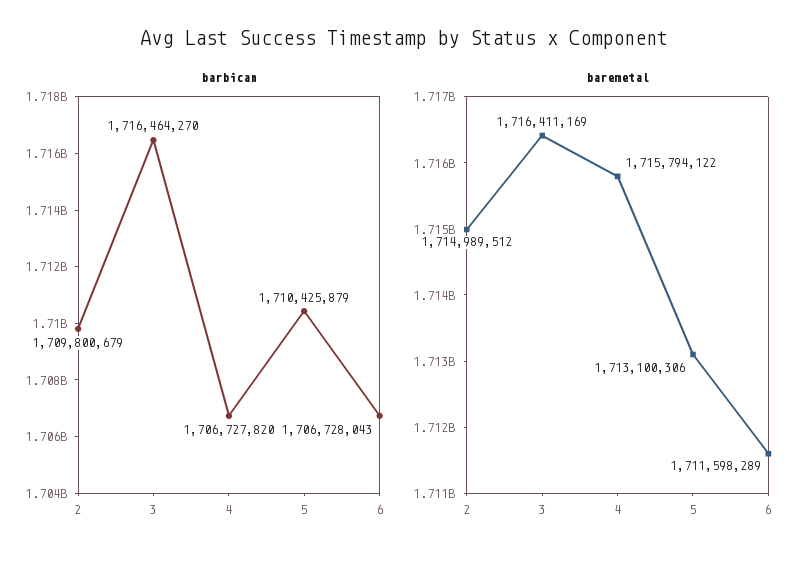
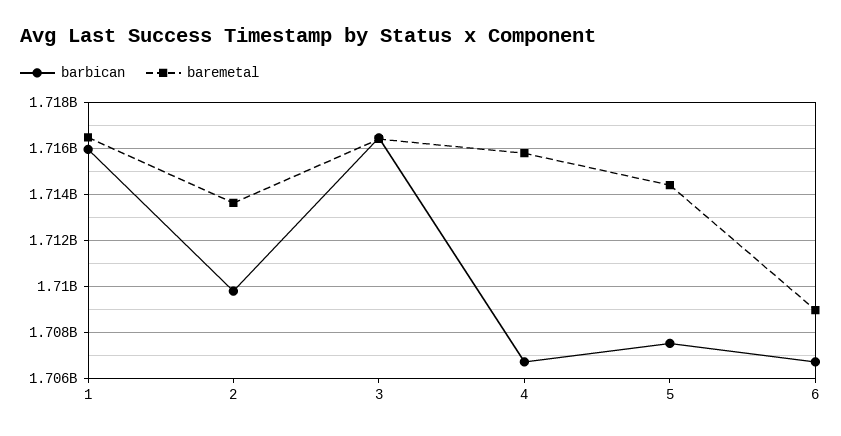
barbican, 5: 1710425879 -> 1707500000
baremetal, 2: 1714989512 -> 1713500000
baremetal, 5: 1713100306 -> 1714500000
baremetal, 6: 1711598289 -> 1709000000
barbican, 1: none -> 1716000000
baremetal, 1: none -> 1716500000

